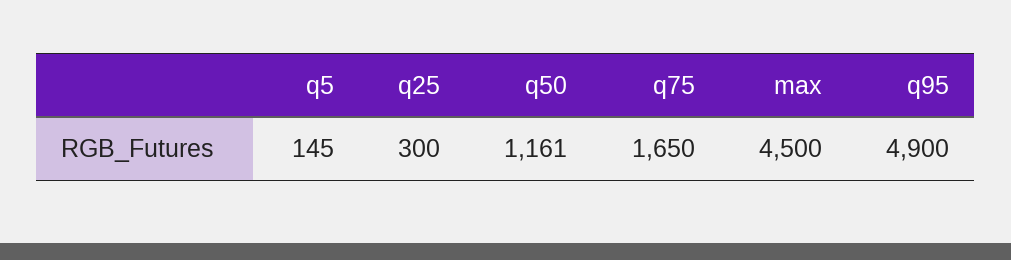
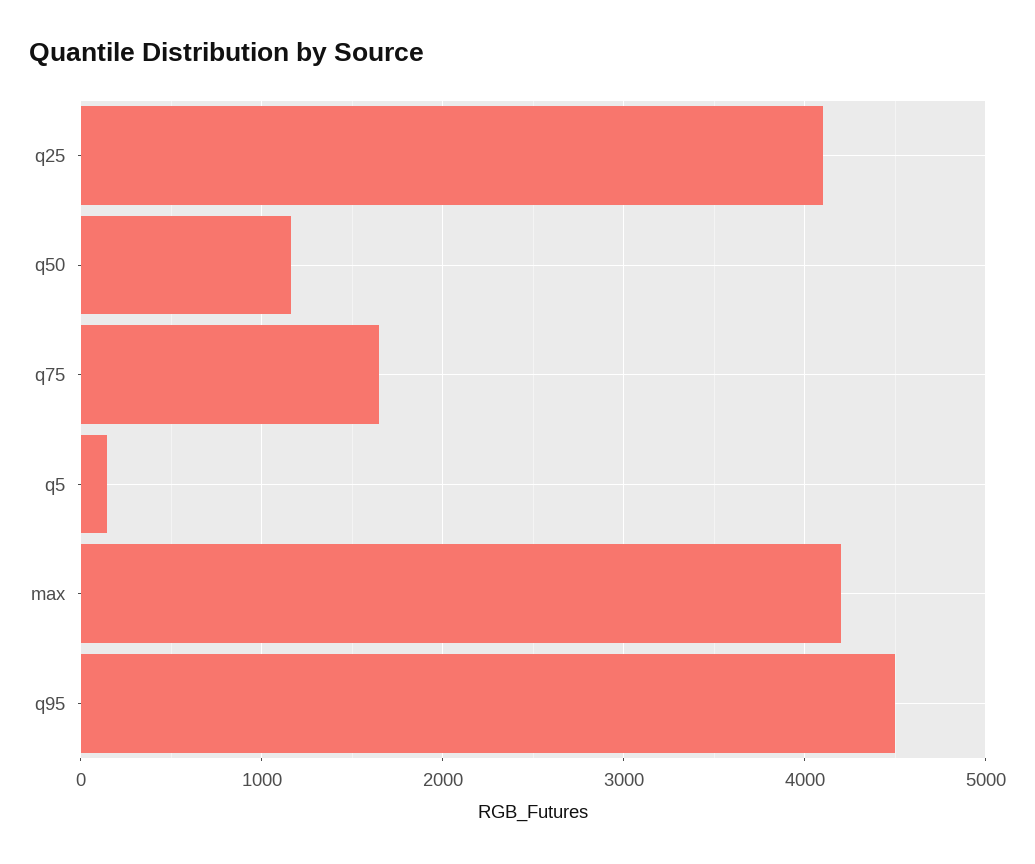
q25: 300 -> 4100
max: 4500 -> 4200
q95: 4900 -> 4500

